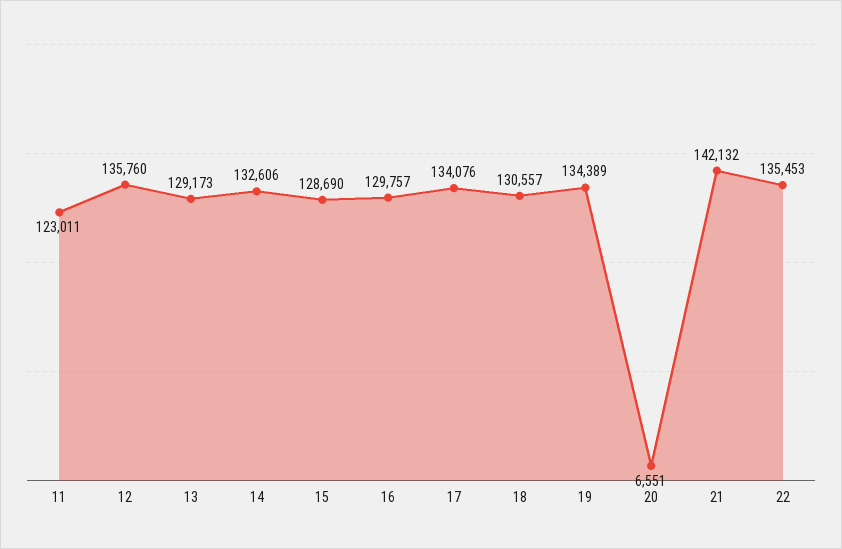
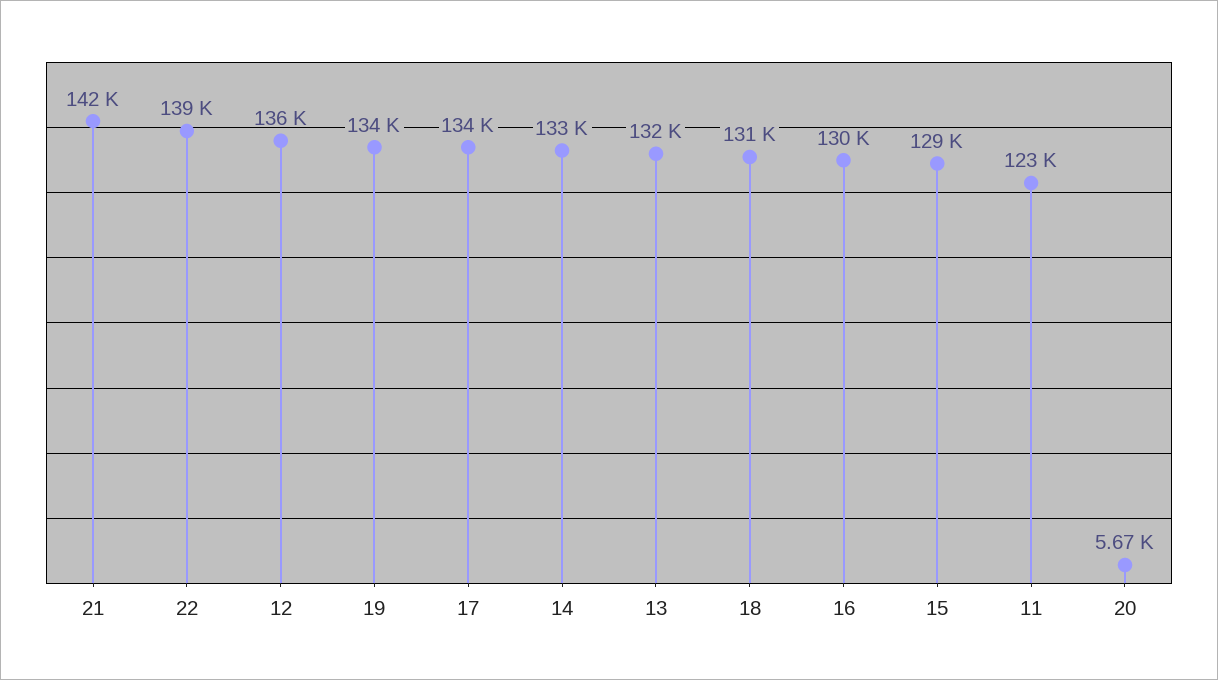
13: 129173 -> 132000
20: 6551 -> 5670
22: 135453 -> 139000

